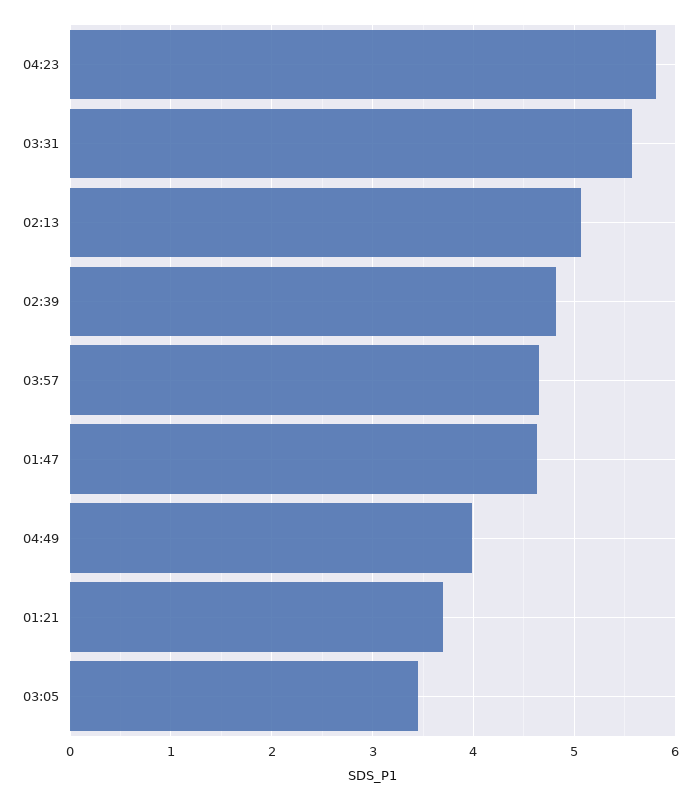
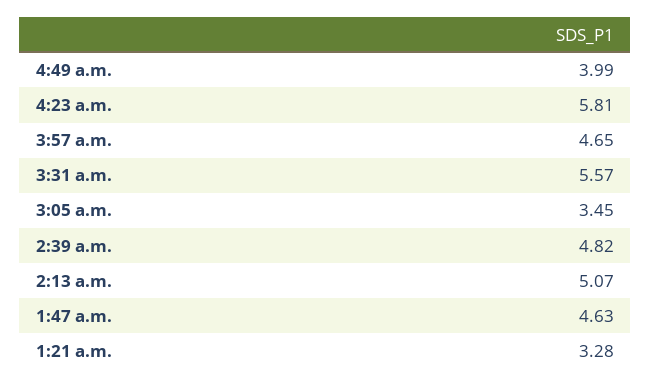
01:21: 3.7 -> 3.28

